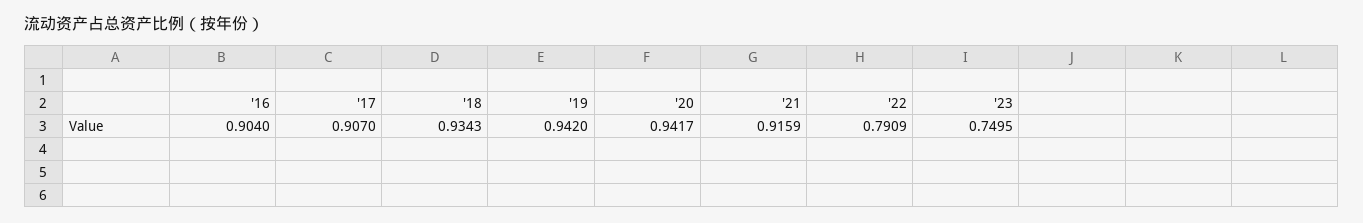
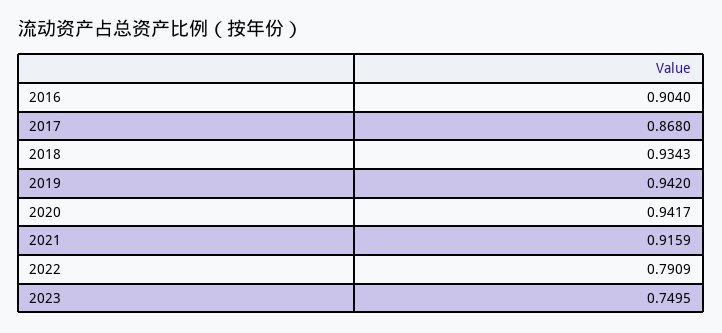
'17: 0.907 -> 0.868

